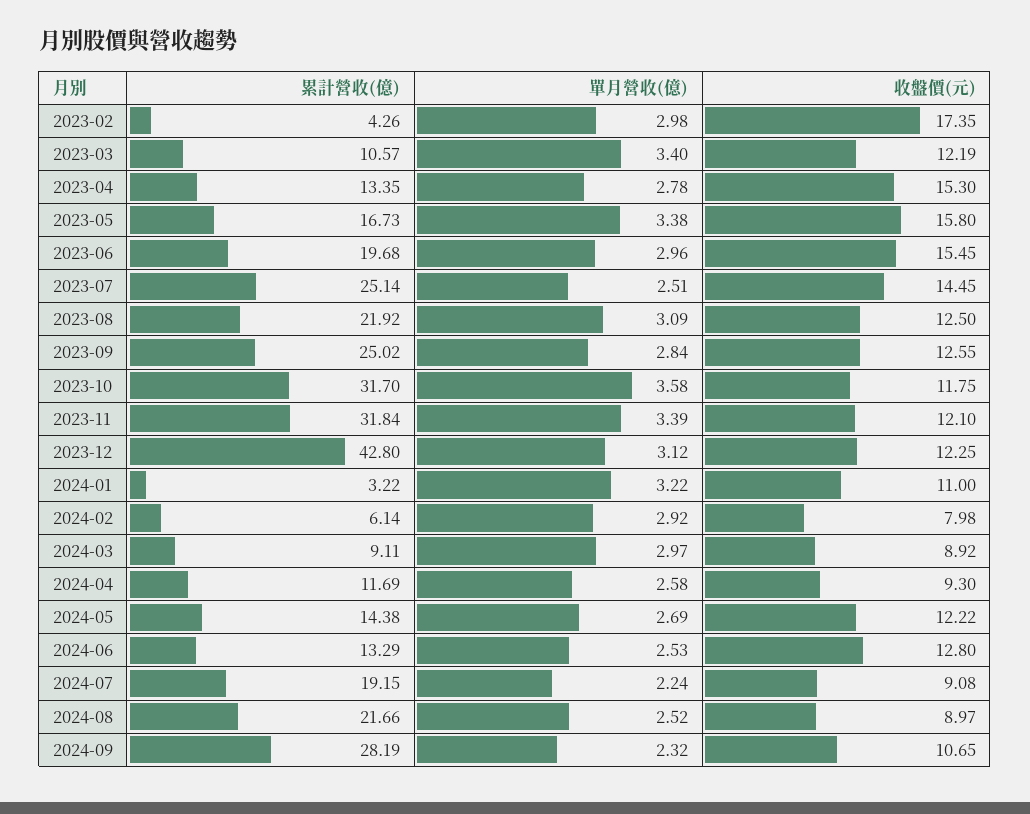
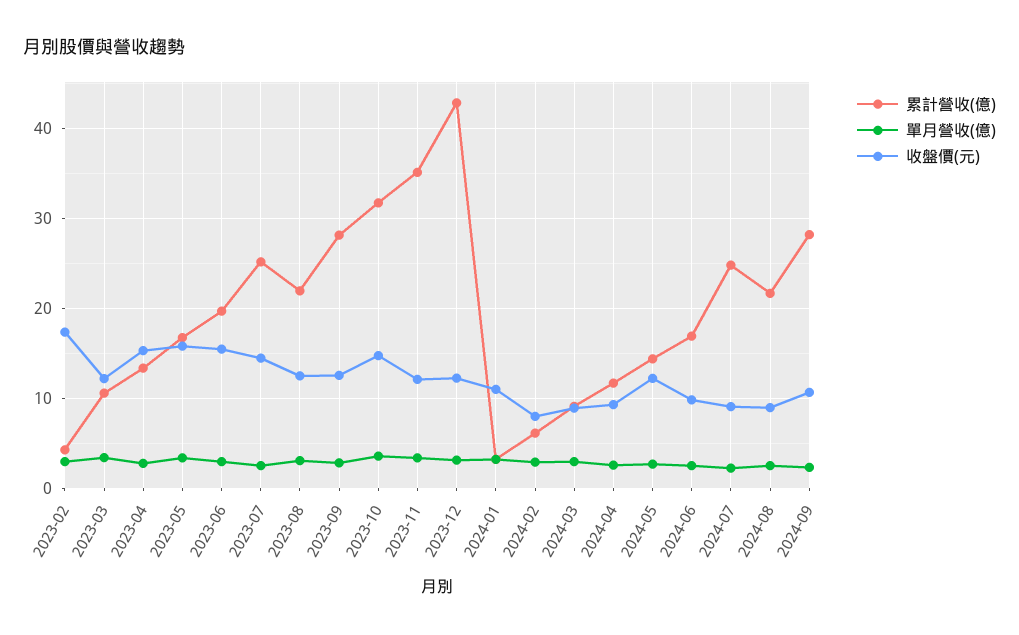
累計營收(億), 2023-09: 25.02 -> 28
收盤價(元), 2023-10: 11.75 -> 15
累計營收(億), 2023-11: 31.84 -> 35
累計營收(億), 2024-06: 13.29 -> 17
收盤價(元), 2024-06: 12.8 -> 10
累計營收(億), 2024-07: 19.15 -> 25

